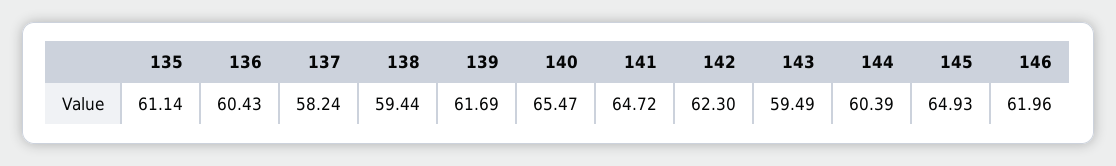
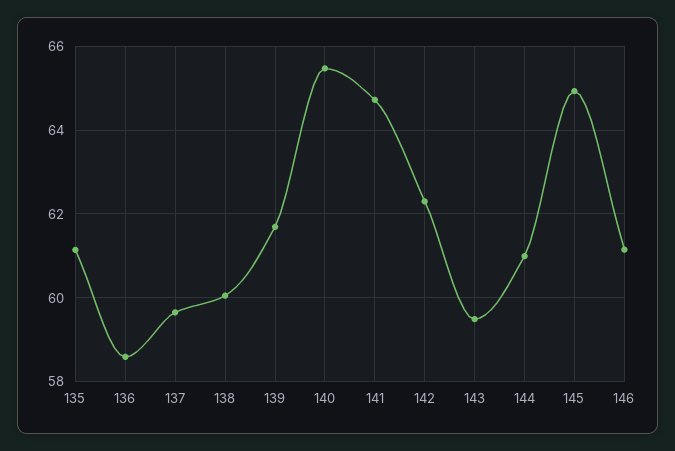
136: 60.43 -> 58.6
137: 58.24 -> 59.6
138: 59.44 -> 60
144: 60.39 -> 61
146: 61.96 -> 61.2

